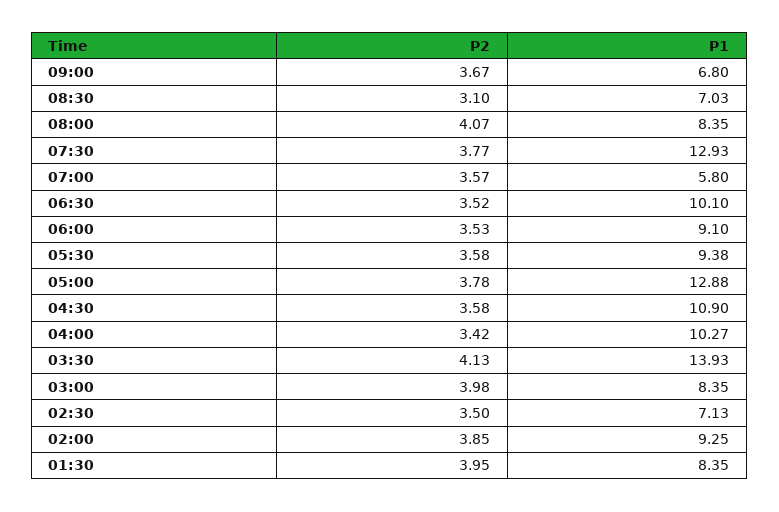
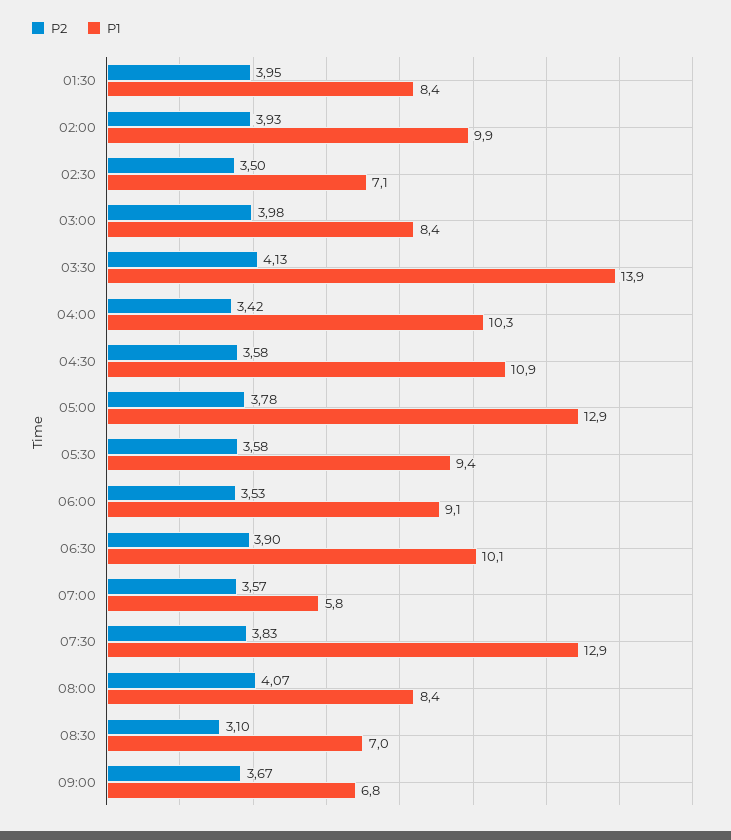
P2, 07:30: 3.77 -> 3.83
P2, 06:30: 3.52 -> 3.9
P2, 02:00: 3.85 -> 3.93
P1, 02:00: 9.25 -> 9.9

